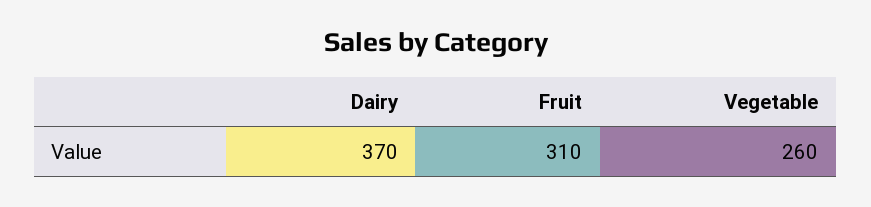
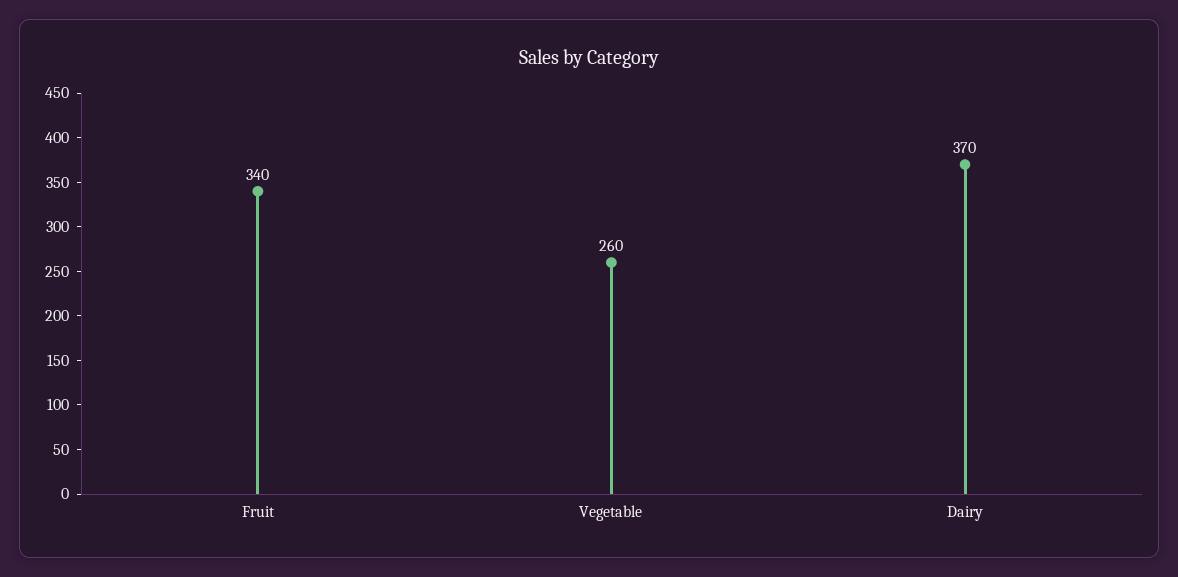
Fruit: 310 -> 340

